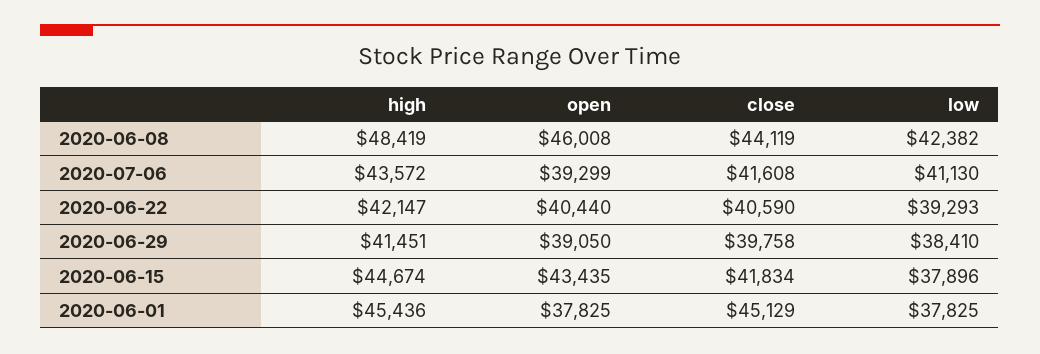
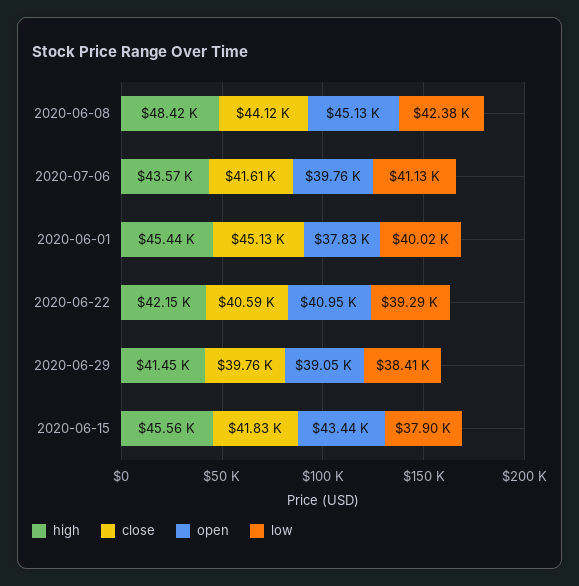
open, 2020-06-08: 46008 -> 45130
open, 2020-07-06: 39299 -> 39760
open, 2020-06-22: 40440 -> 40950
high, 2020-06-15: 44674 -> 45560
low, 2020-06-01: 37825 -> 40020

